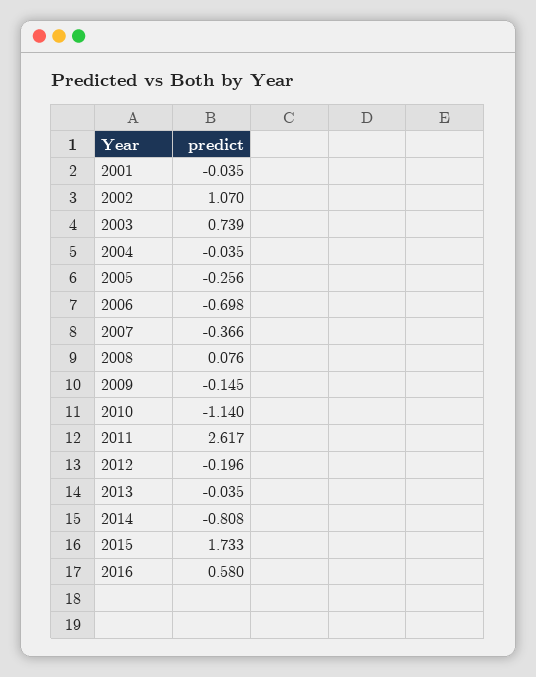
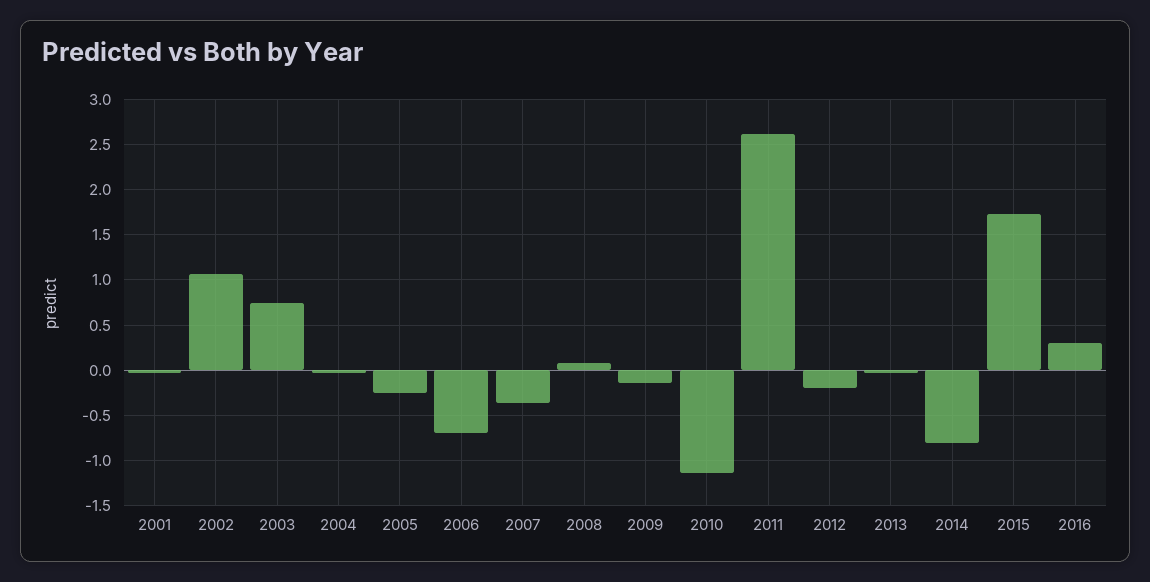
2016: 0.58 -> 0.3

